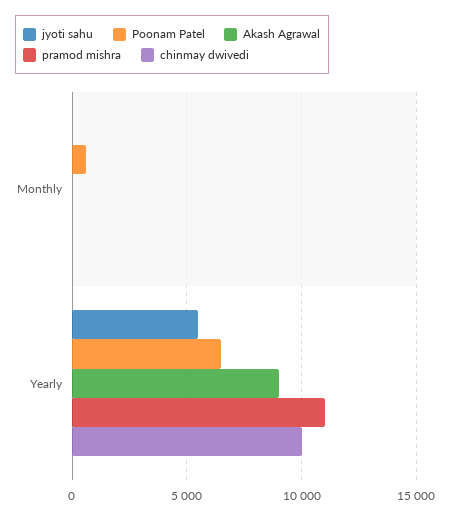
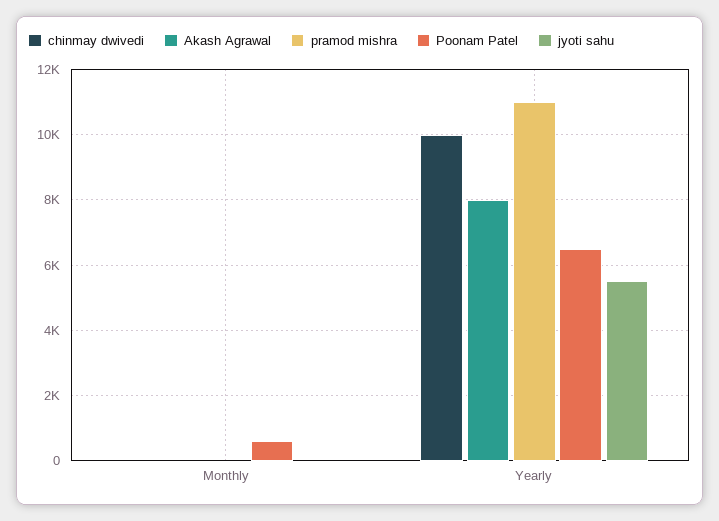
Akash Agrawal, Yearly: 9000 -> 8000

